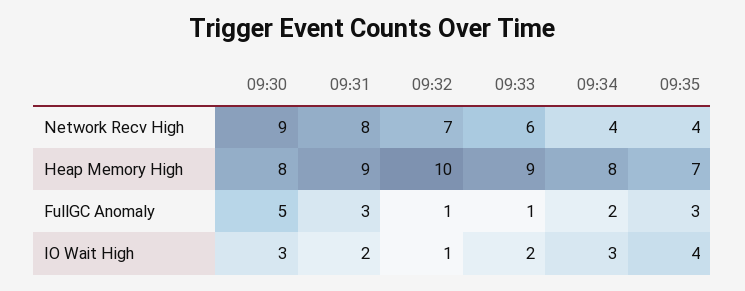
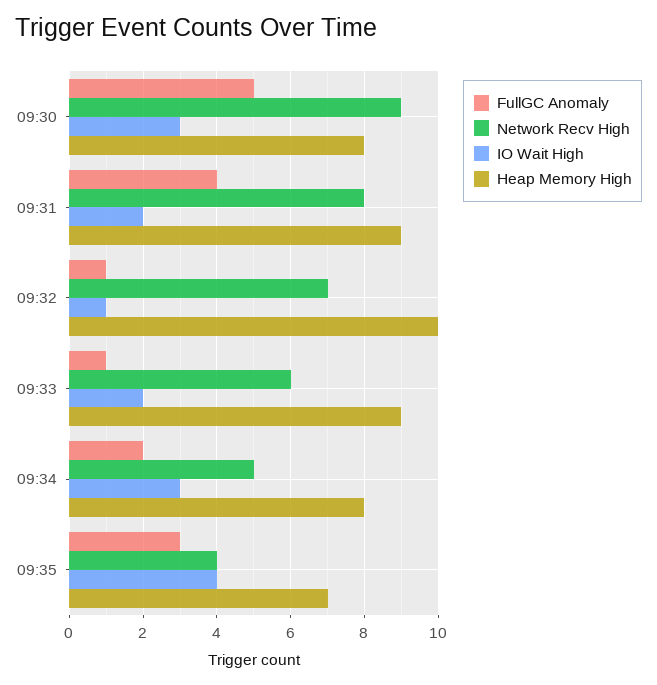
Network Recv High, 09:34: 4 -> 5
FullGC Anomaly, 09:31: 3 -> 4

